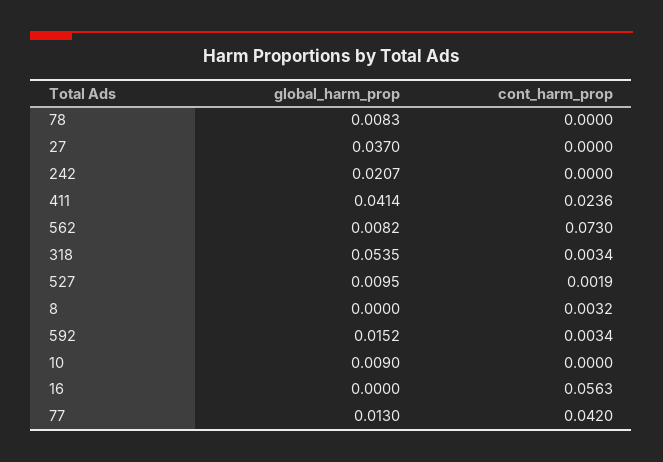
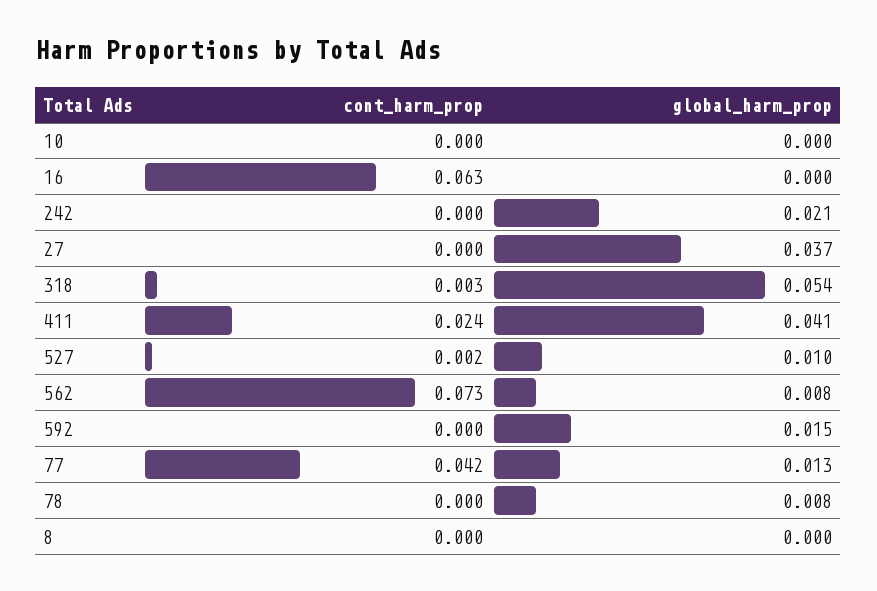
cont_harm_prop, 8: 0.0032 -> 0
cont_harm_prop, 592: 0.0034 -> 0
global_harm_prop, 10: 0.009 -> 0
cont_harm_prop, 16: 0.0563 -> 0.063

